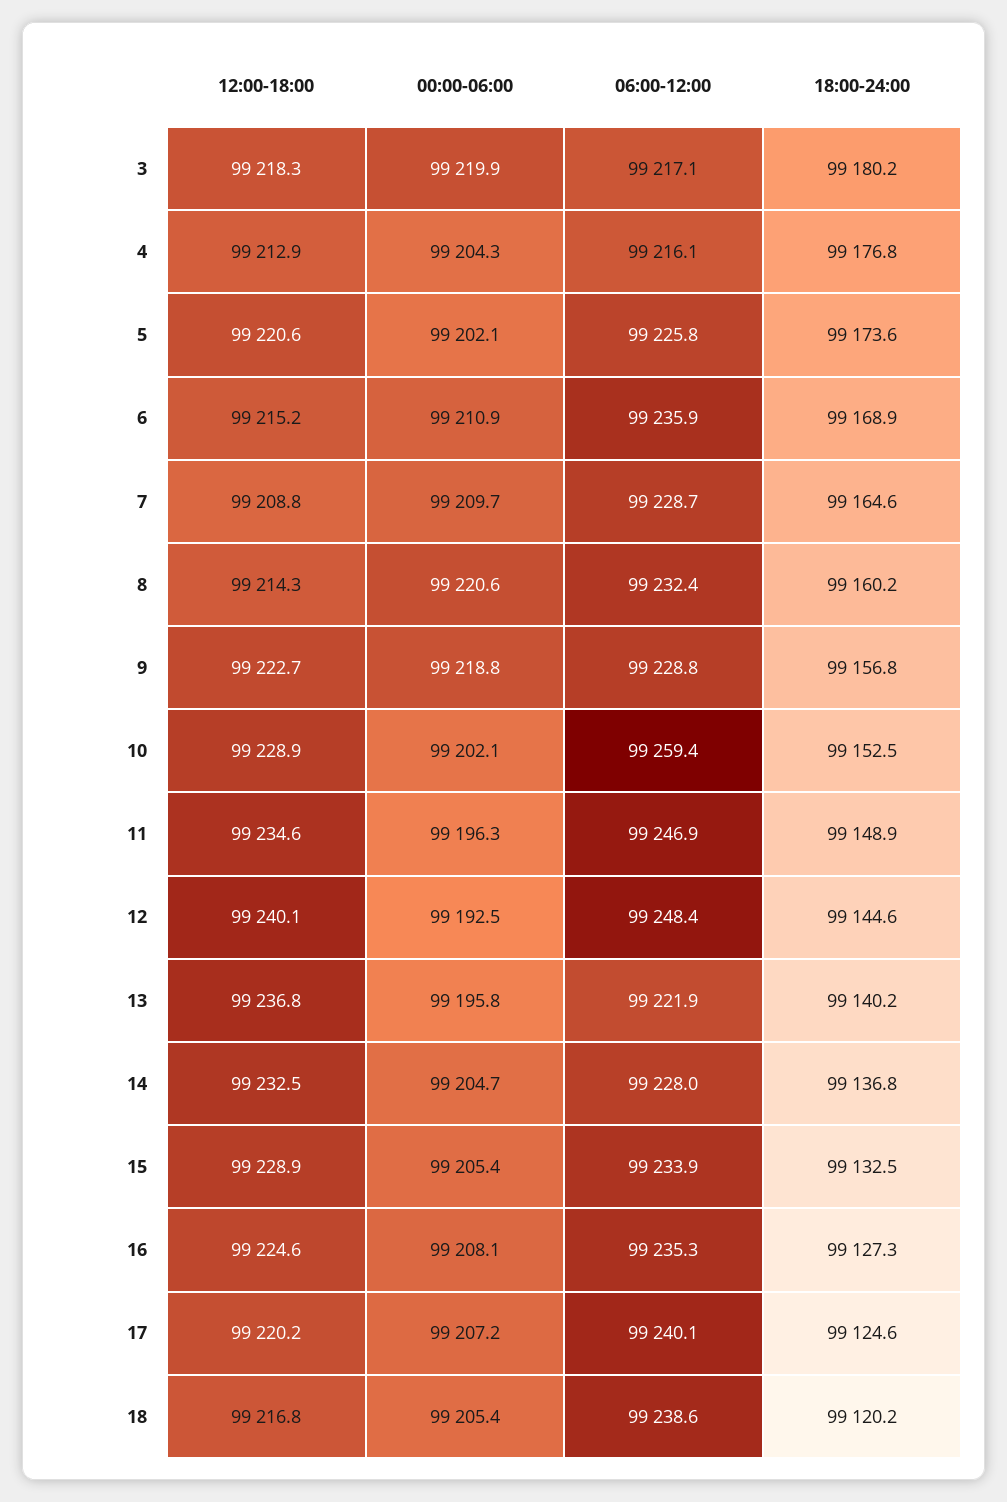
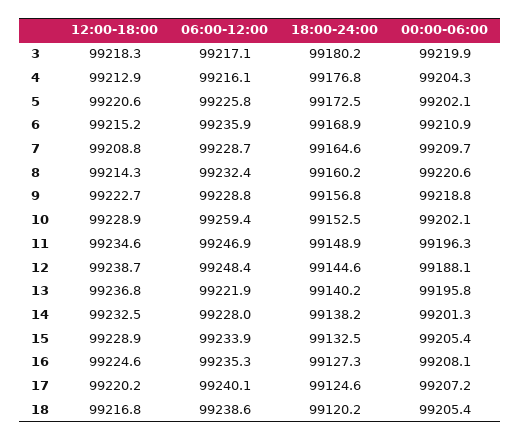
18:00-24:00, 5: 99173.6 -> 99172.5
12:00-18:00, 12: 99240.1 -> 99238.7
00:00-06:00, 12: 99192.5 -> 99188.1
00:00-06:00, 14: 99204.7 -> 99201.3
18:00-24:00, 14: 99136.8 -> 99138.2

